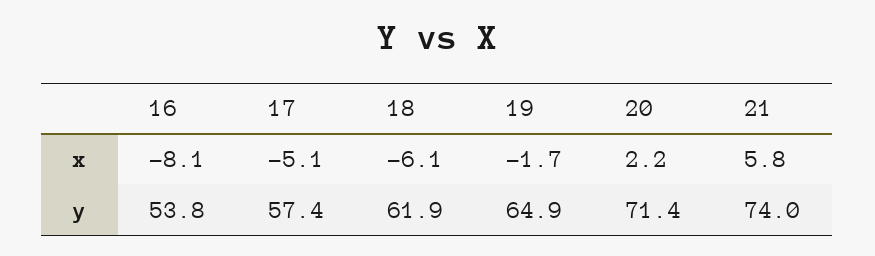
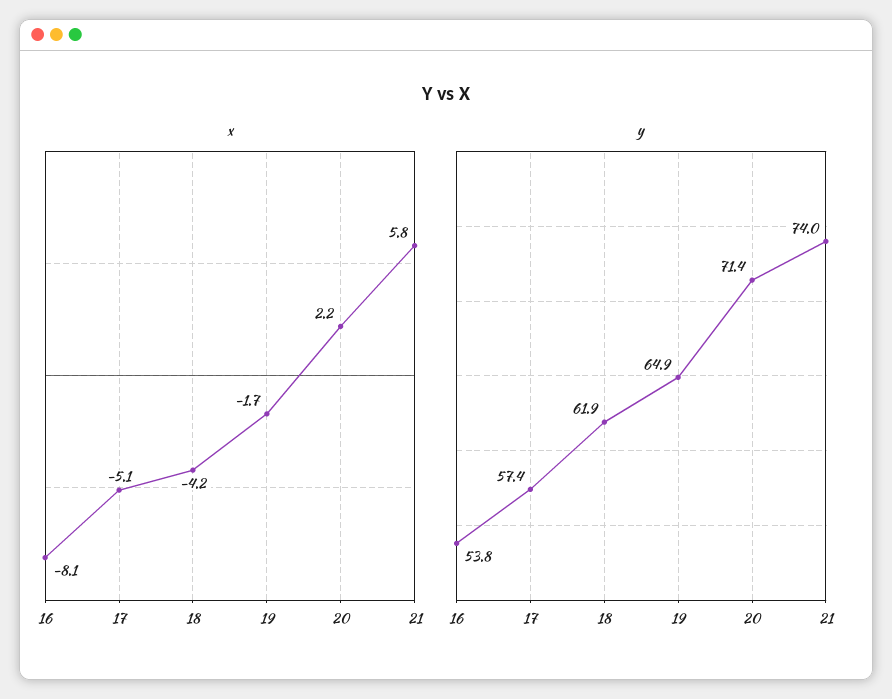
x, 18: -6.1 -> -4.2

